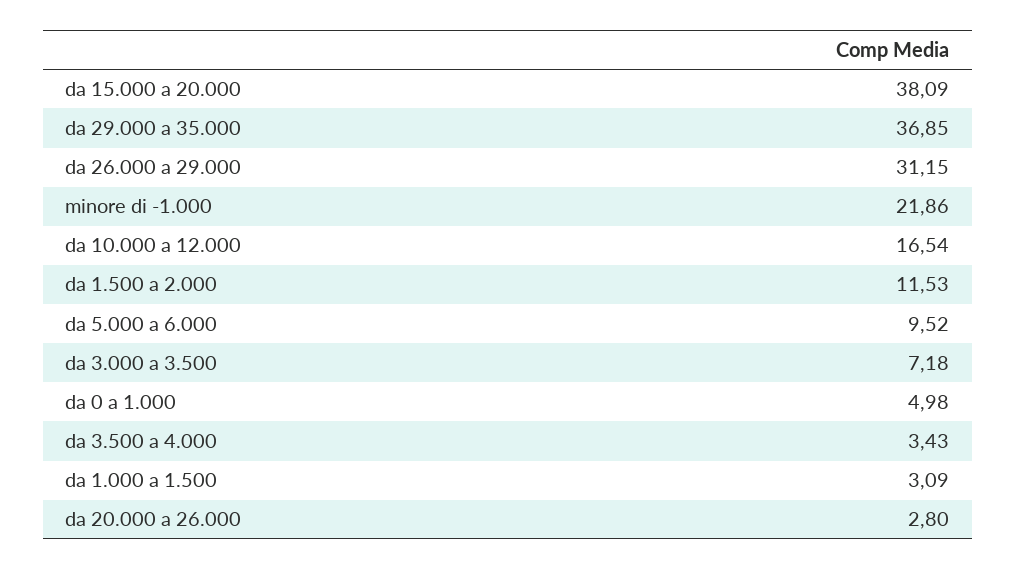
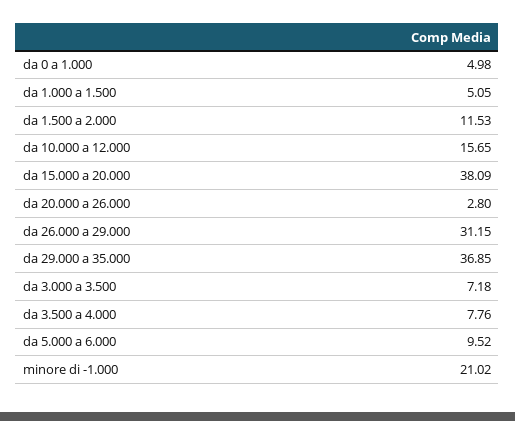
minore di -1.000: 21.86 -> 21.02
da 10.000 a 12.000: 16.54 -> 15.65
da 3.500 a 4.000: 3.43 -> 7.76
da 1.000 a 1.500: 3.09 -> 5.05

